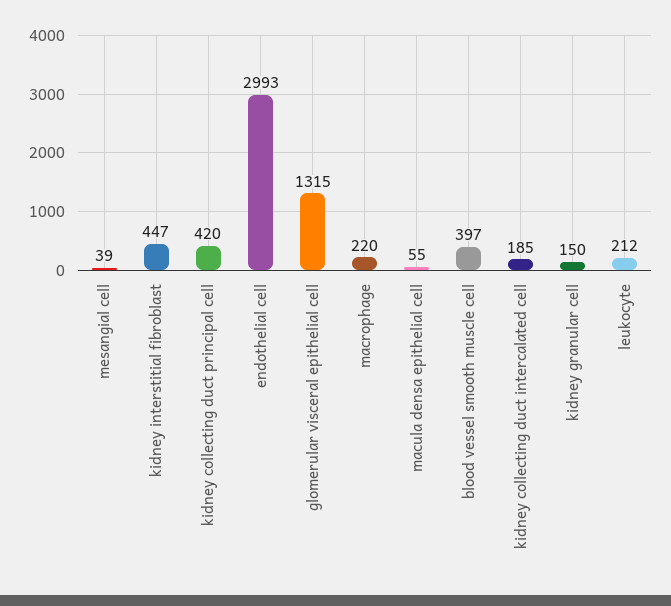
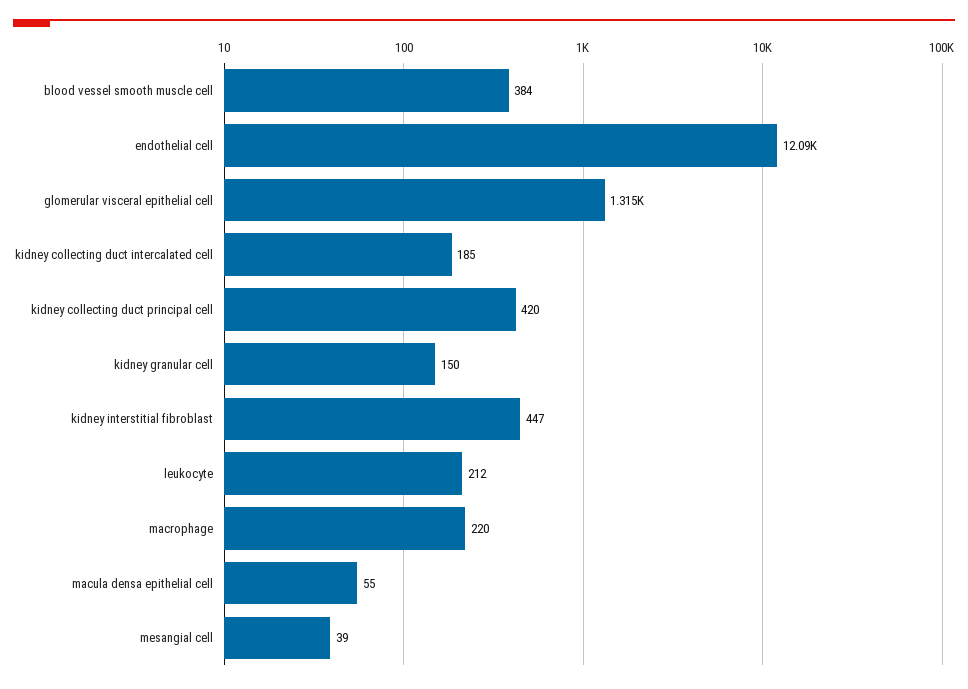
endothelial cell: 2993 -> 12090
blood vessel smooth muscle cell: 397 -> 384

